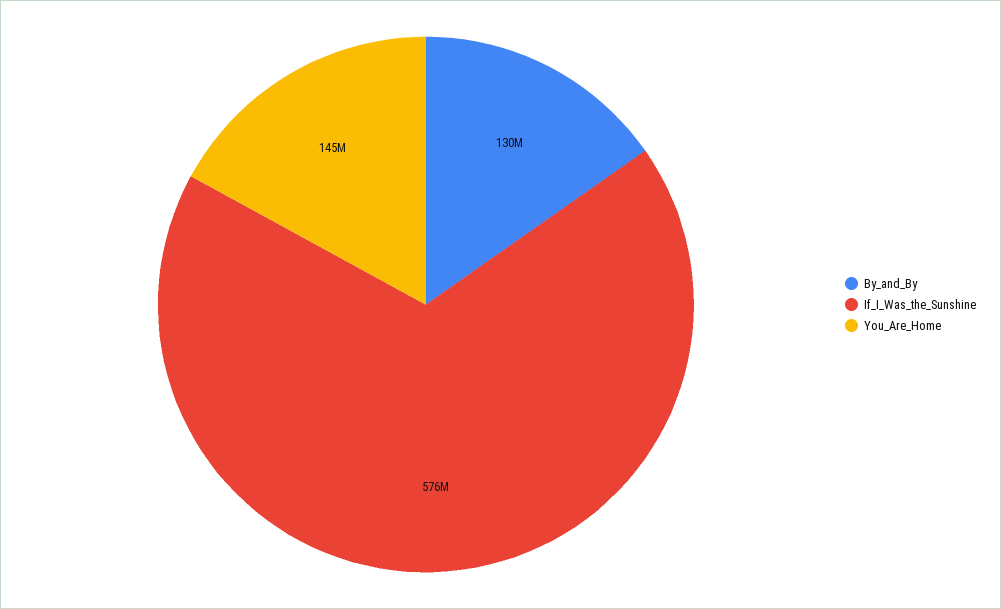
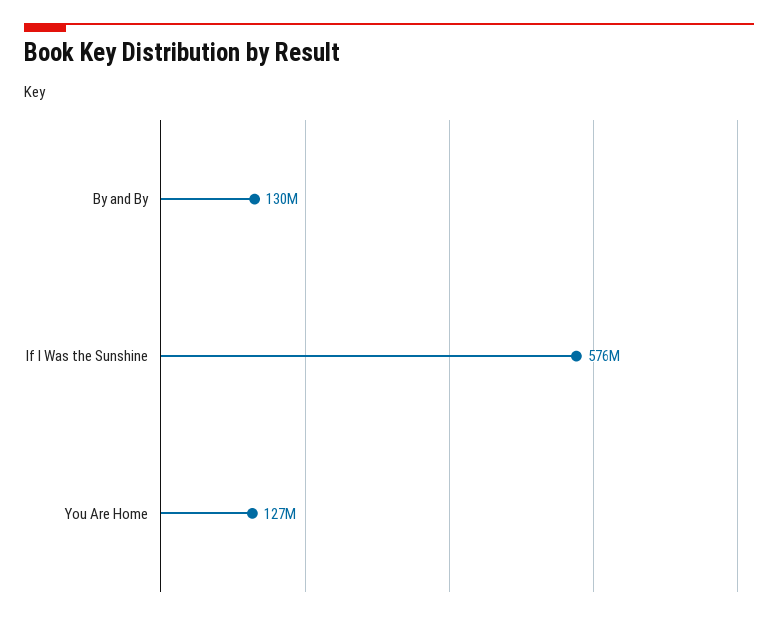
You_Are_Home: 145000000 -> 127000000

